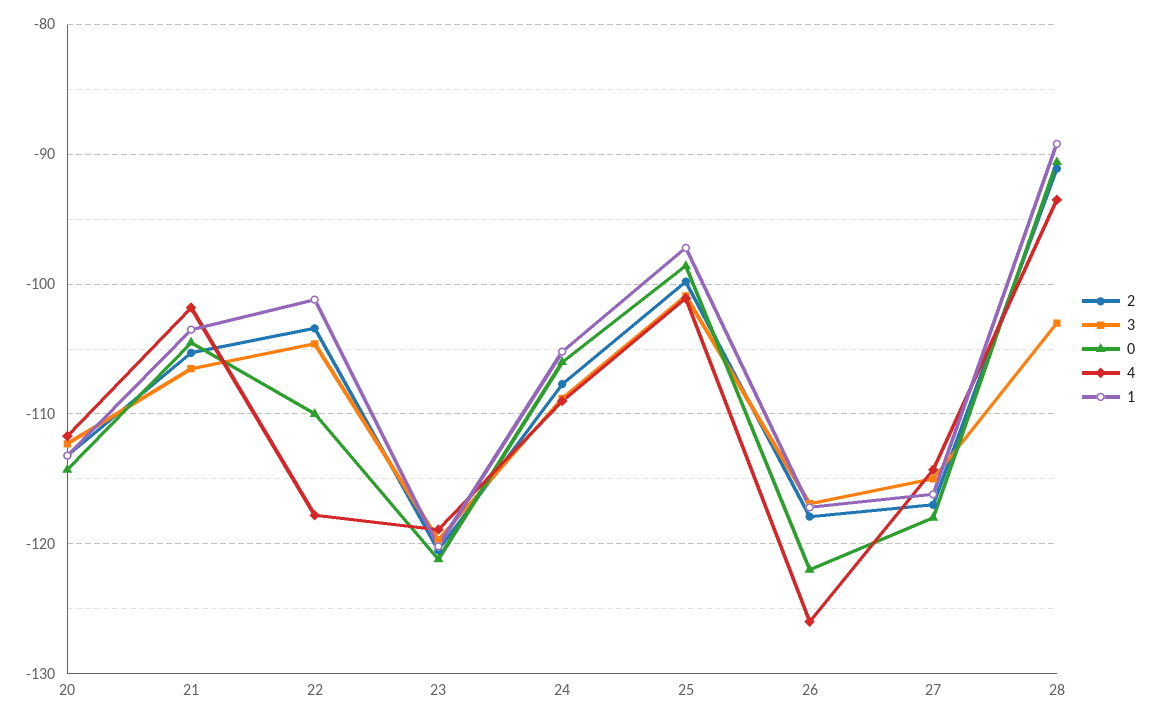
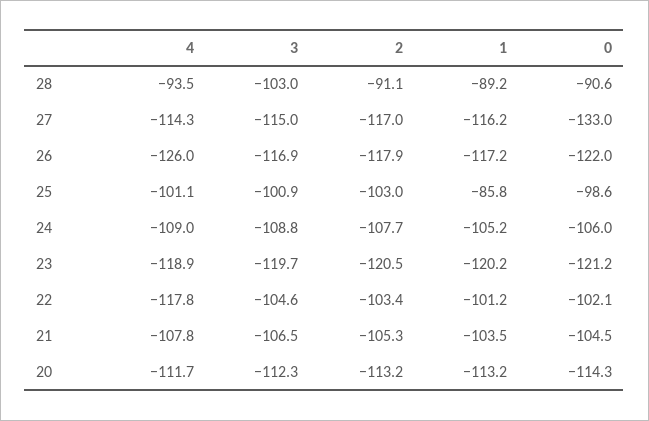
4, 21: -102 -> -107.8
0, 22: -110 -> -102.1
2, 25: -100 -> -103
1, 25: -97 -> -85.8
0, 27: -118 -> -133

